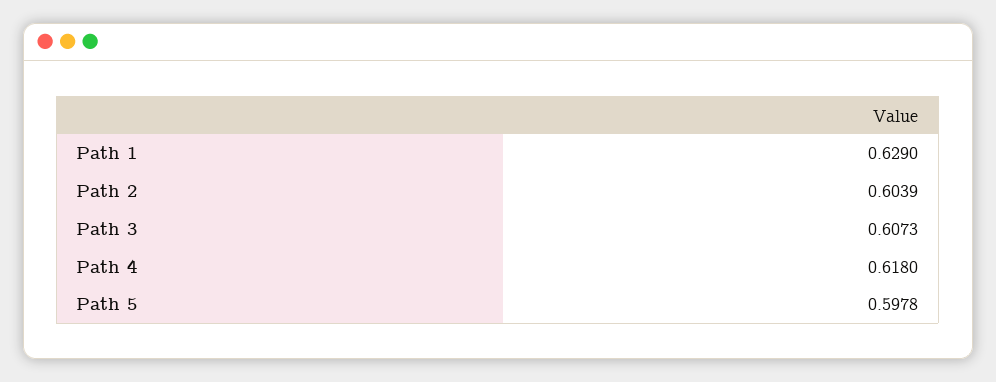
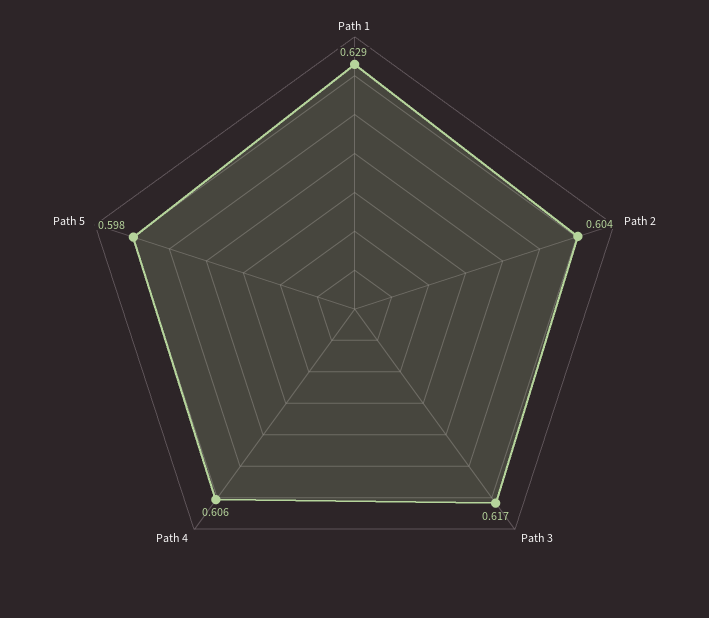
Path 3: 0.6073 -> 0.617
Path 4: 0.618 -> 0.606

